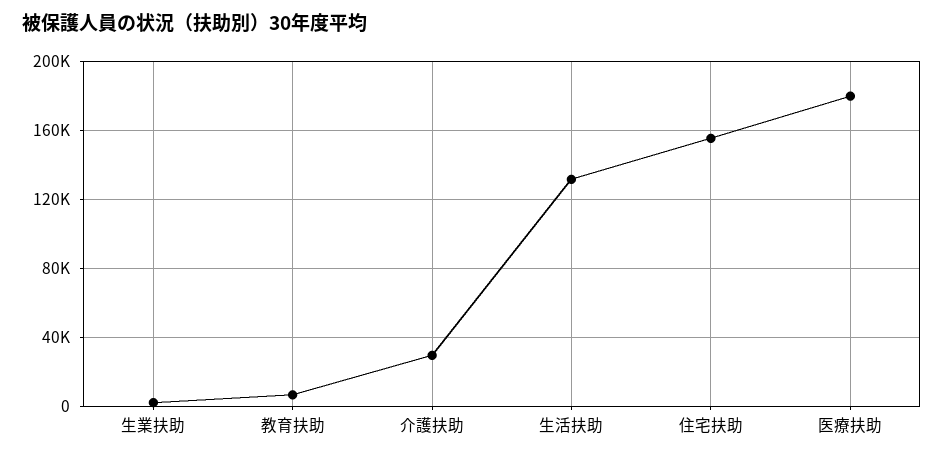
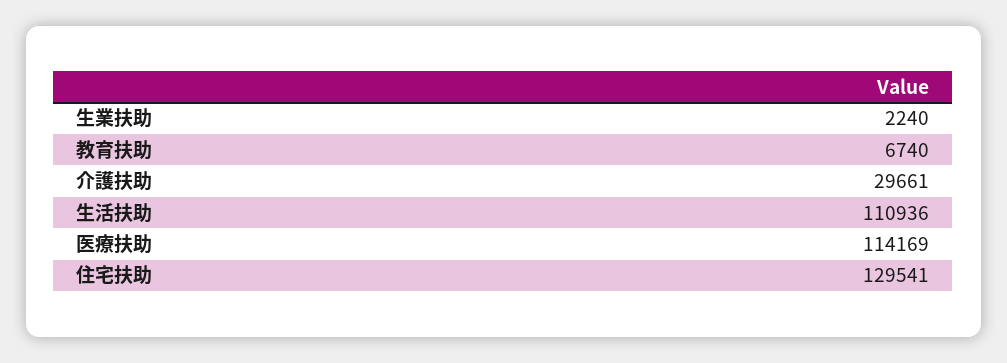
生活扶助: 130000 -> 110936
住宅扶助: 155000 -> 129541
医療扶助: 180000 -> 114169

